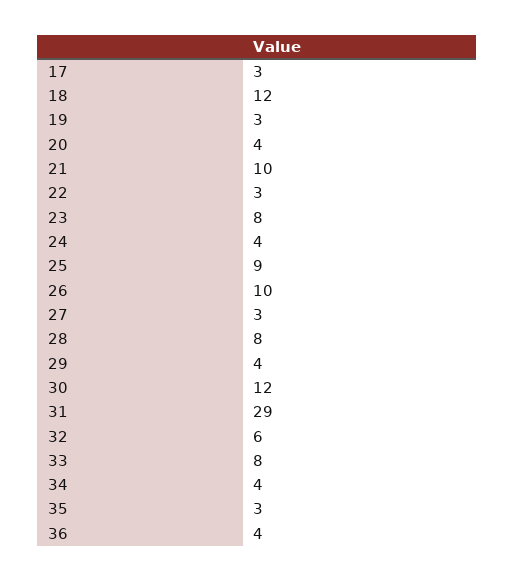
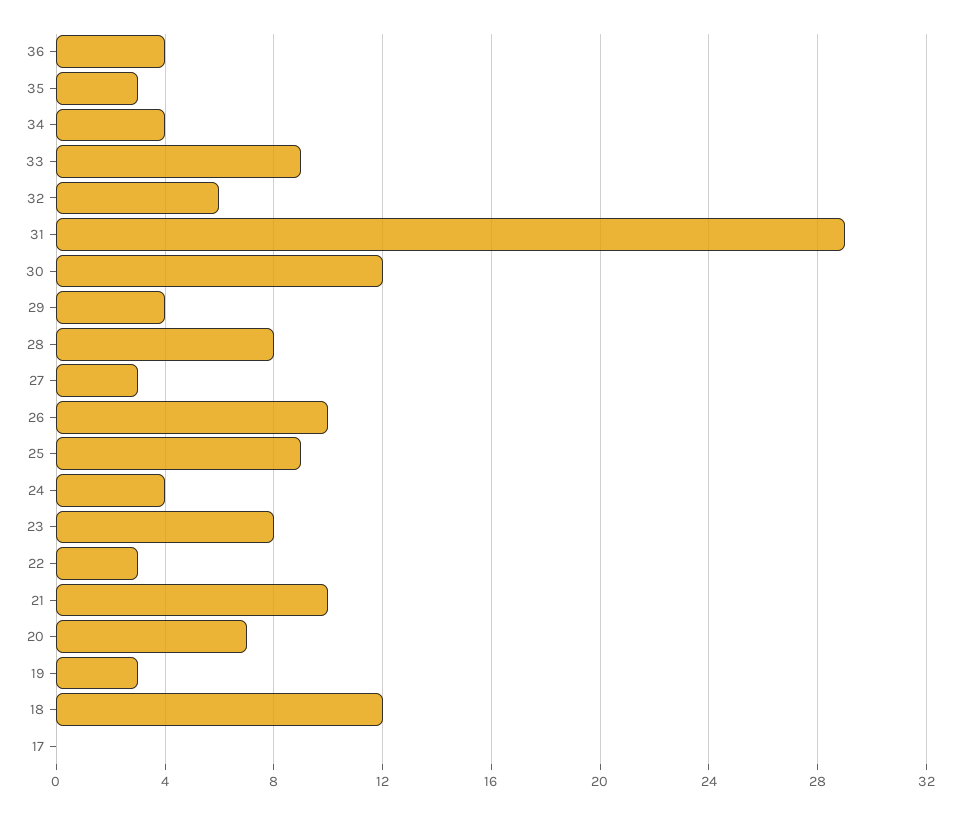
17: 3 -> 0
20: 4 -> 7
33: 8 -> 9

